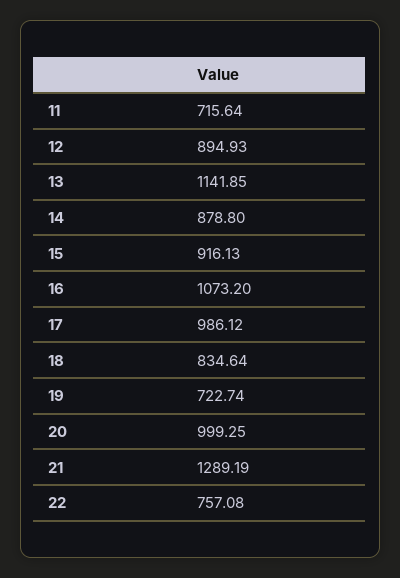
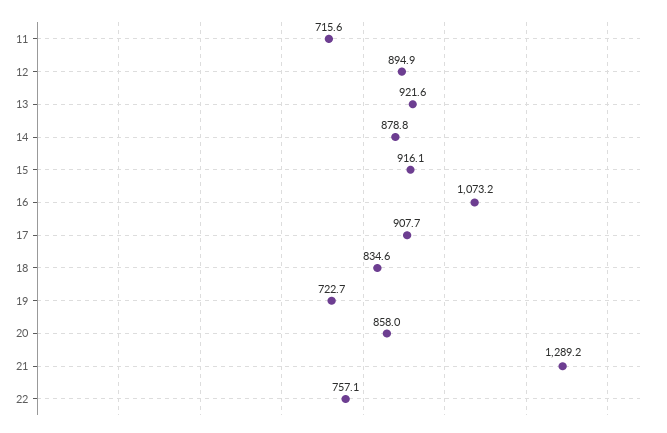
13: 1141.85 -> 921.6
17: 986.12 -> 907.7
20: 999.25 -> 858

